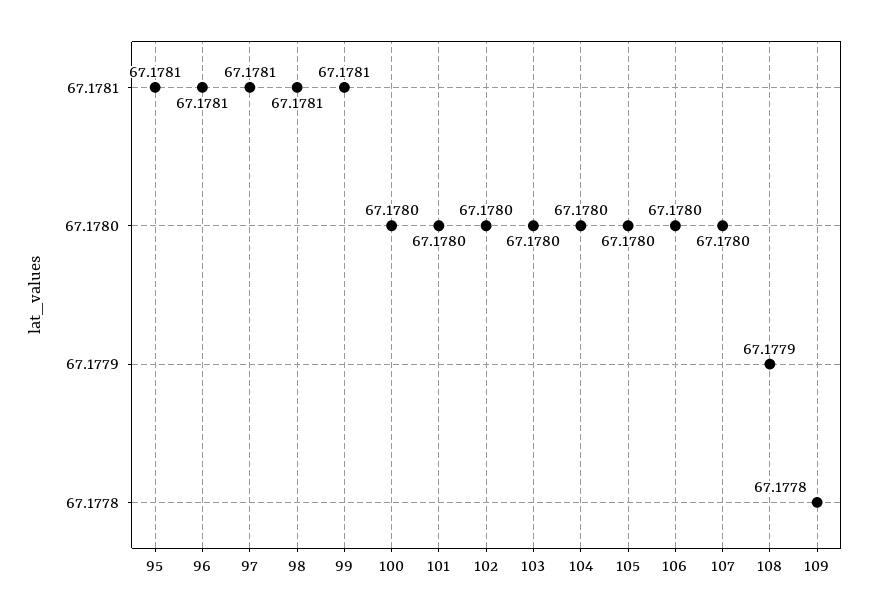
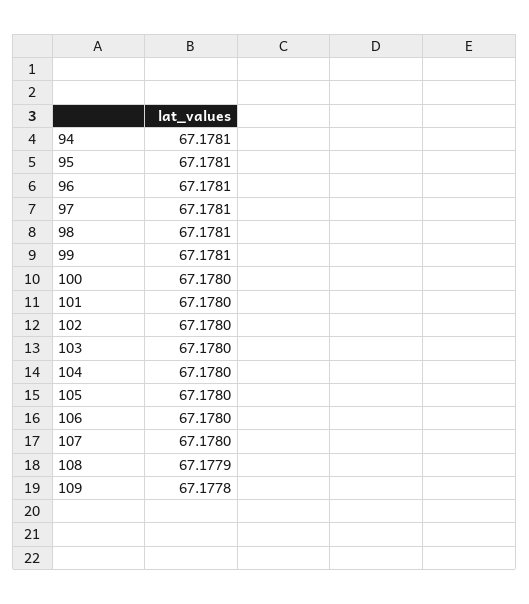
94: none -> 67.1781

